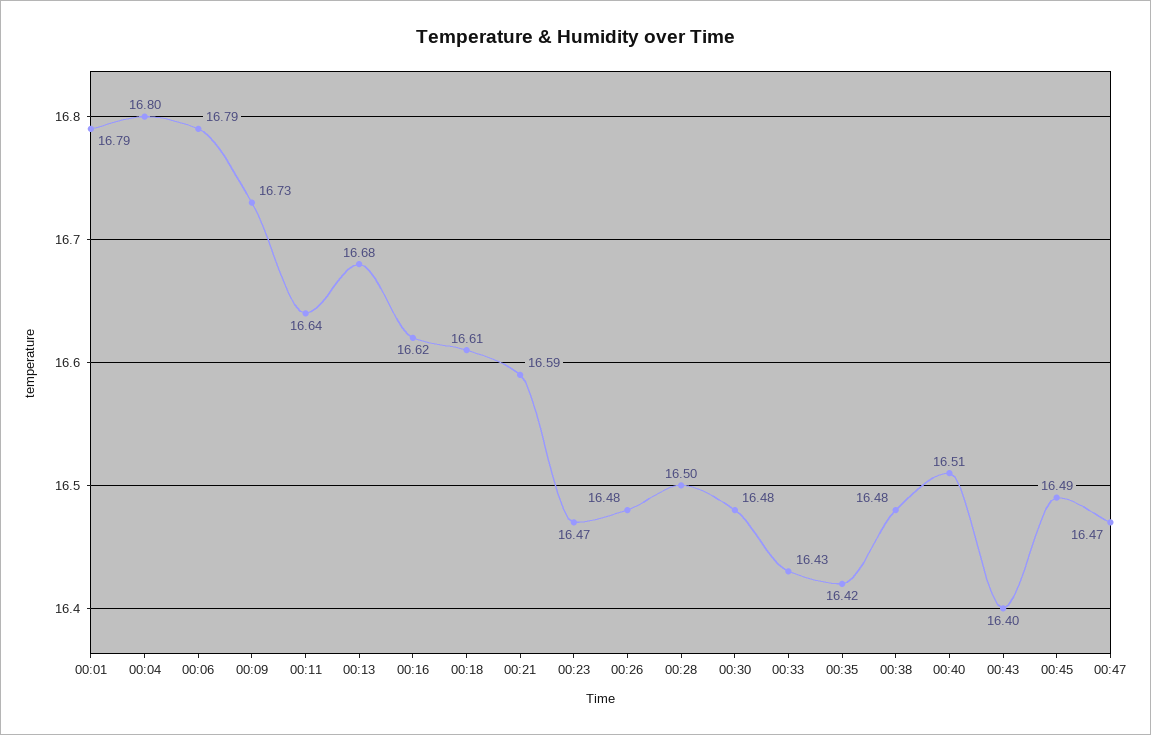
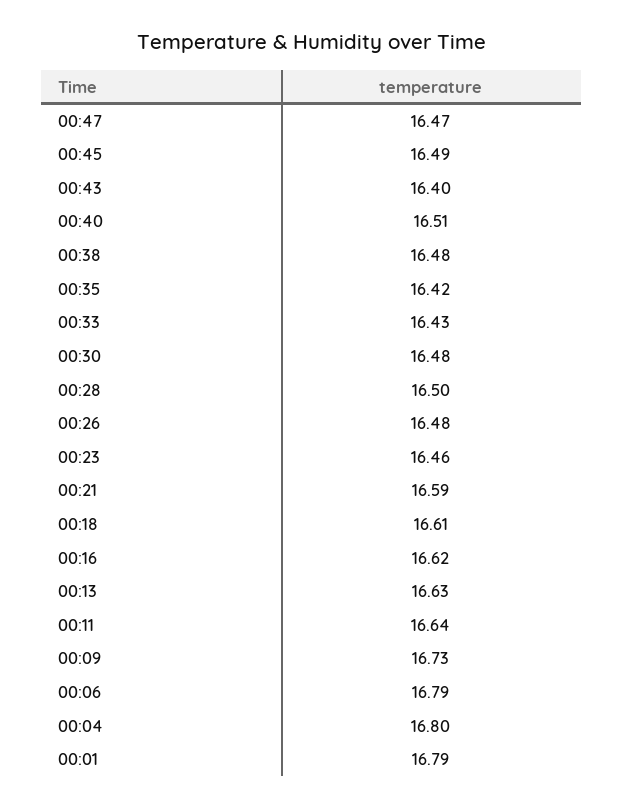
00:13: 16.68 -> 16.63
00:23: 16.47 -> 16.46

